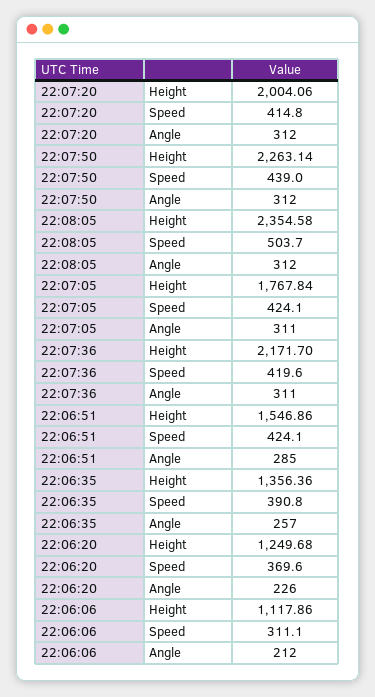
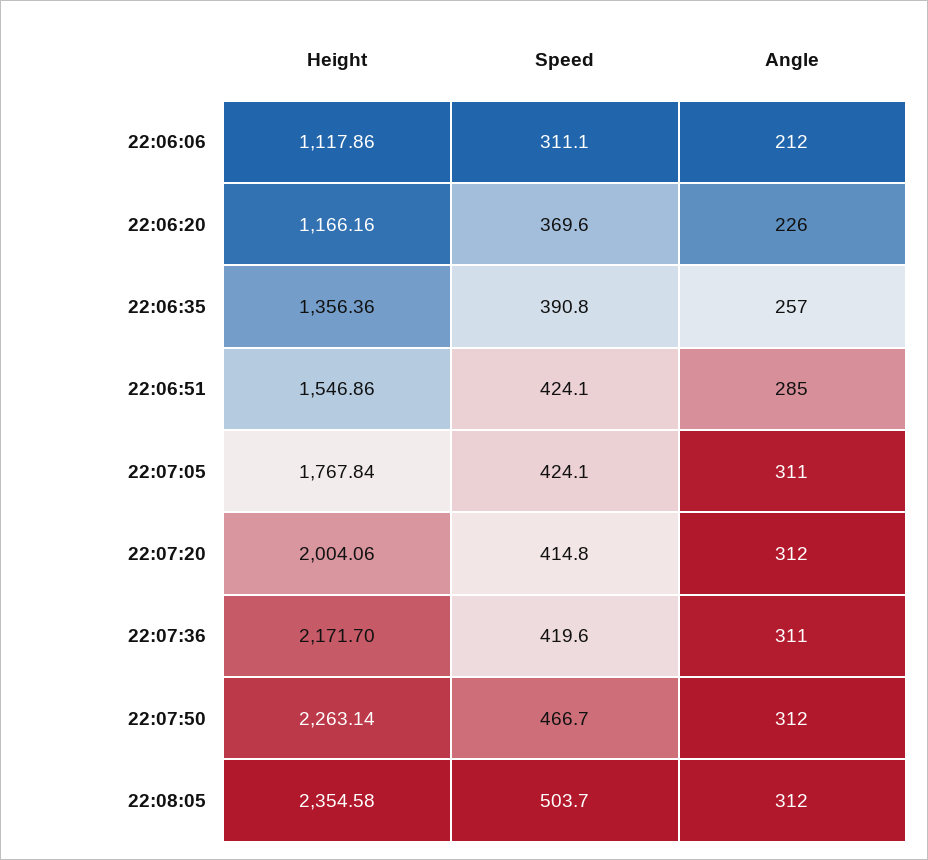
22:07:50, Speed: 439 -> 466.7
22:06:20, Height: 1249.68 -> 1166.16

